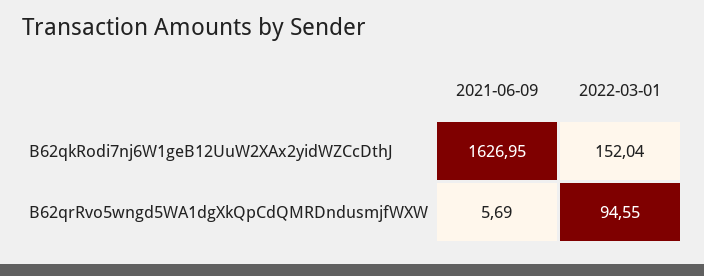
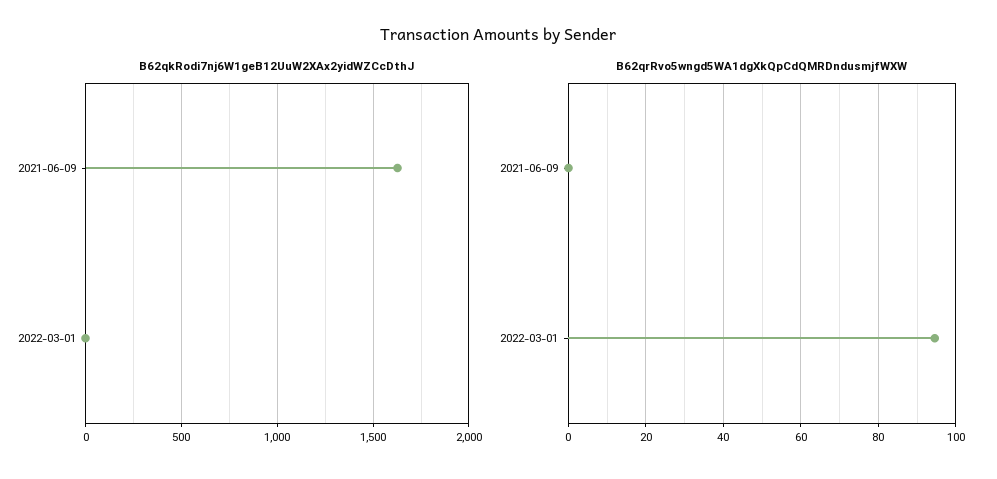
B62qkRodi7nj6W1geB12UuW2XAx2yidWZCcDthJ, 2022-03-01: 152.04 -> 0
B62qrRvo5wngd5WA1dgXkQpCdQMRDndusmjfWXW, 2021-06-09: 5.69 -> 0

